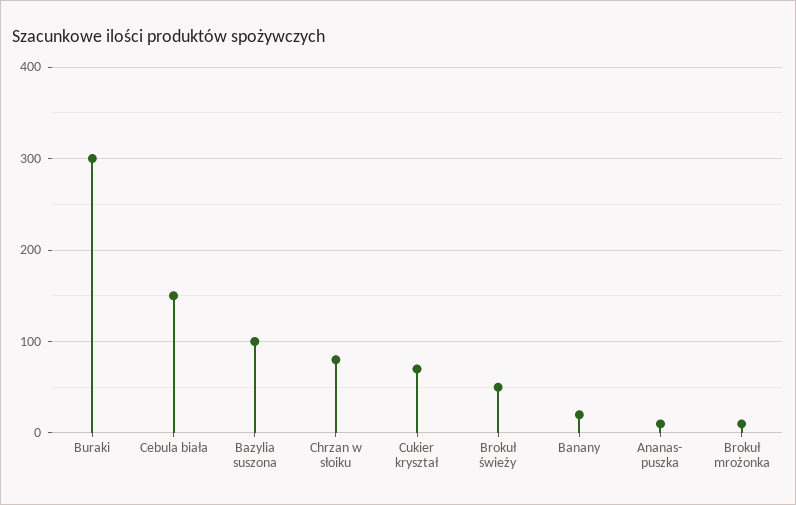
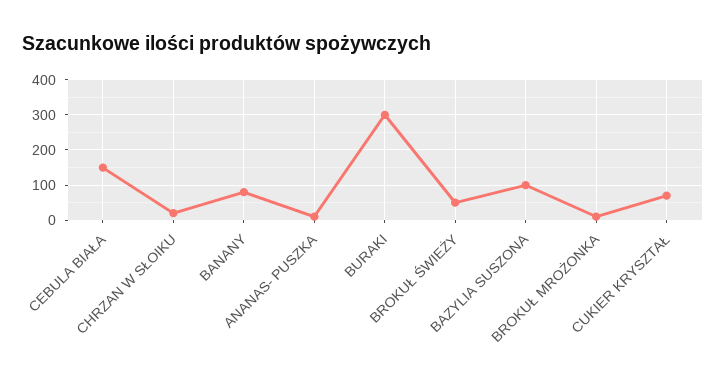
Chrzan w słoiku: 80 -> 20
Banany: 20 -> 80

